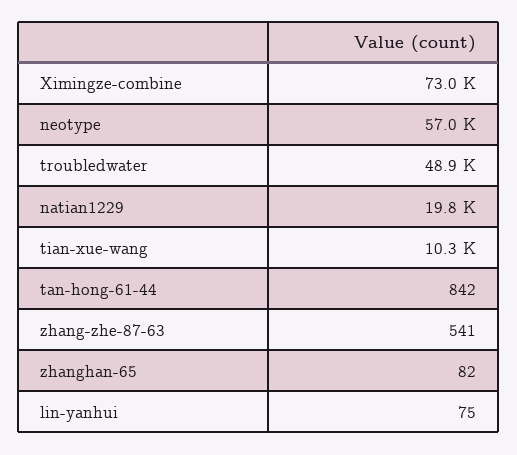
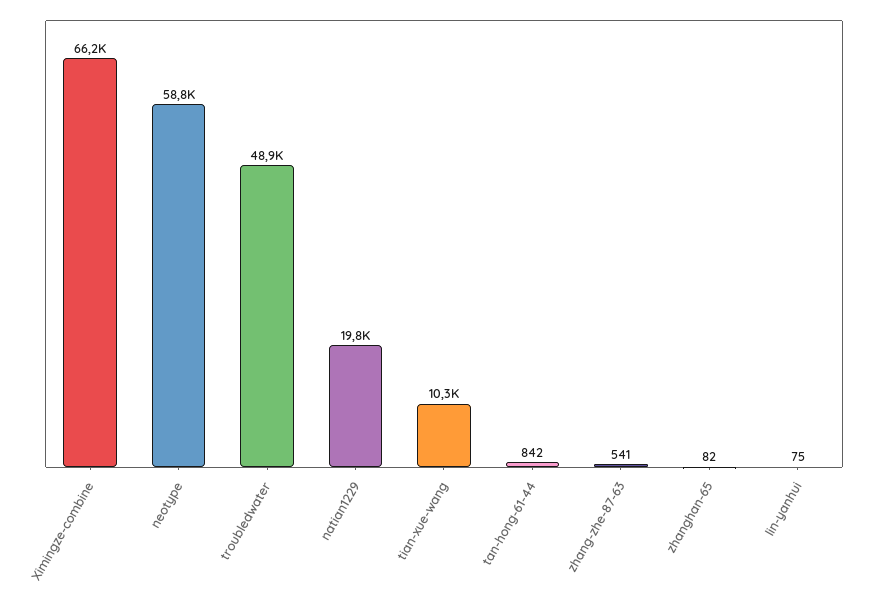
Ximingze-combine: 73000 -> 66200
neotype: 57000 -> 58800

